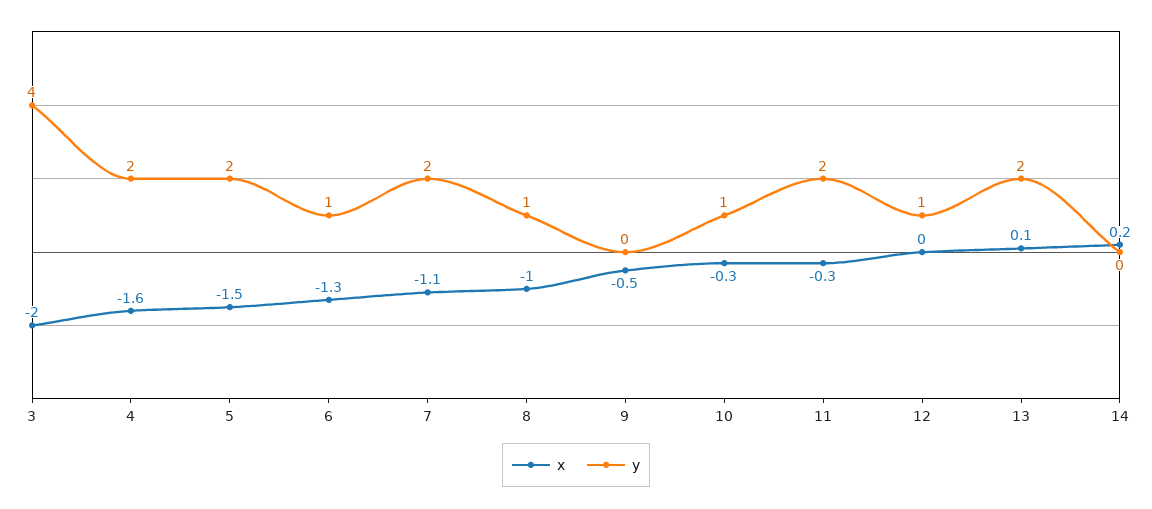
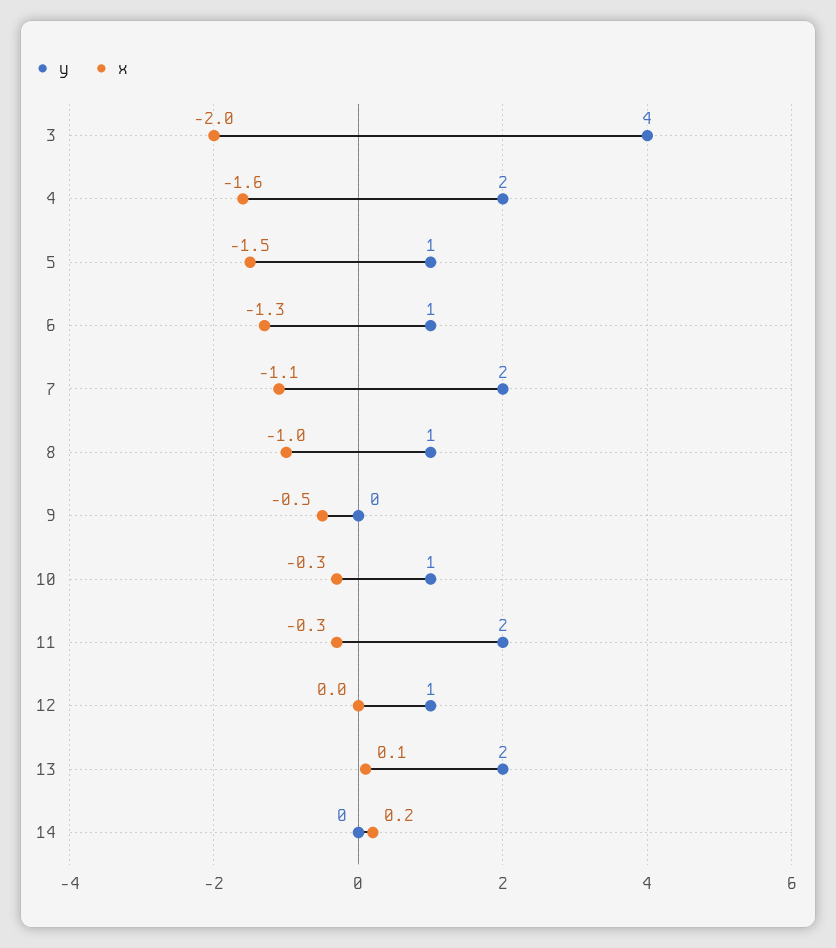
y, 5: 2 -> 1

